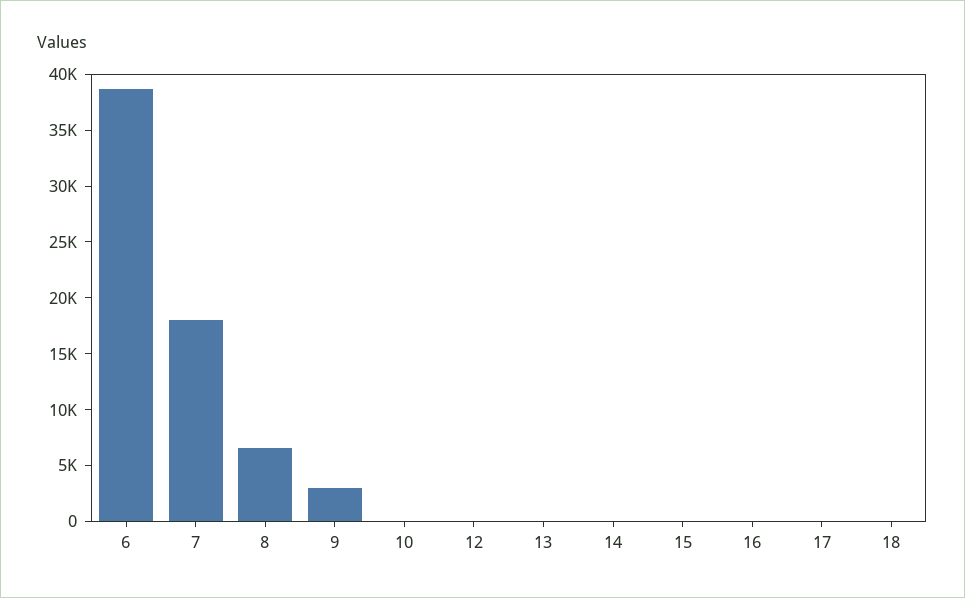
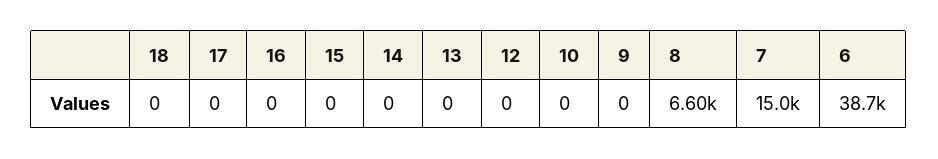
7: 18000 -> 15000
9: 3000 -> 0

